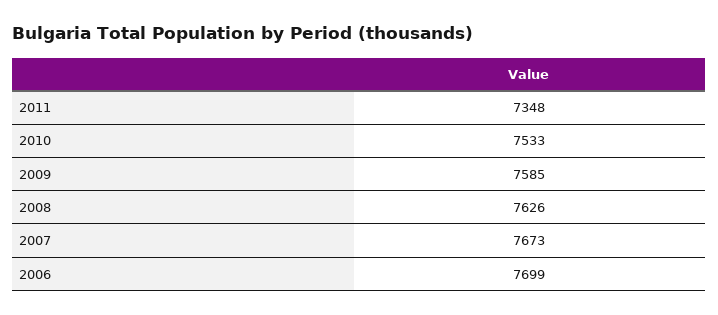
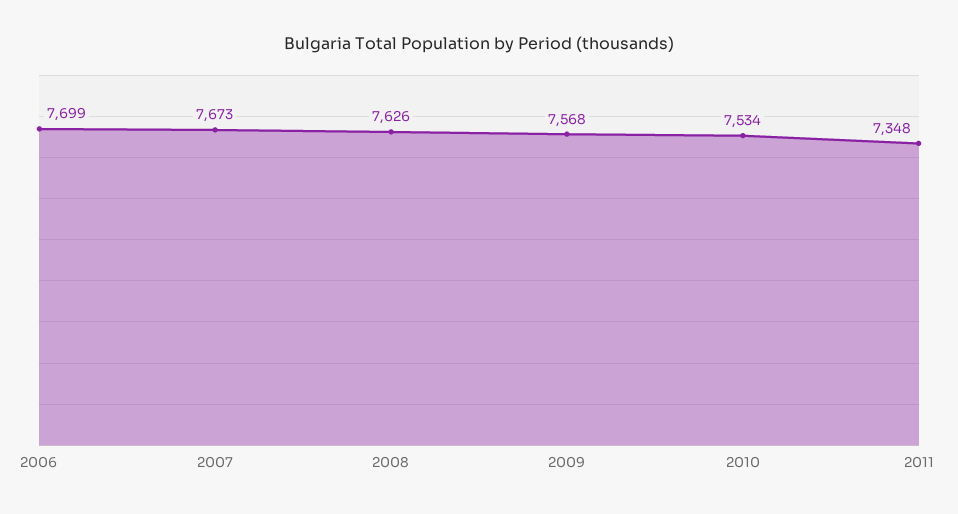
2010: 7533 -> 7534
2009: 7585 -> 7568

